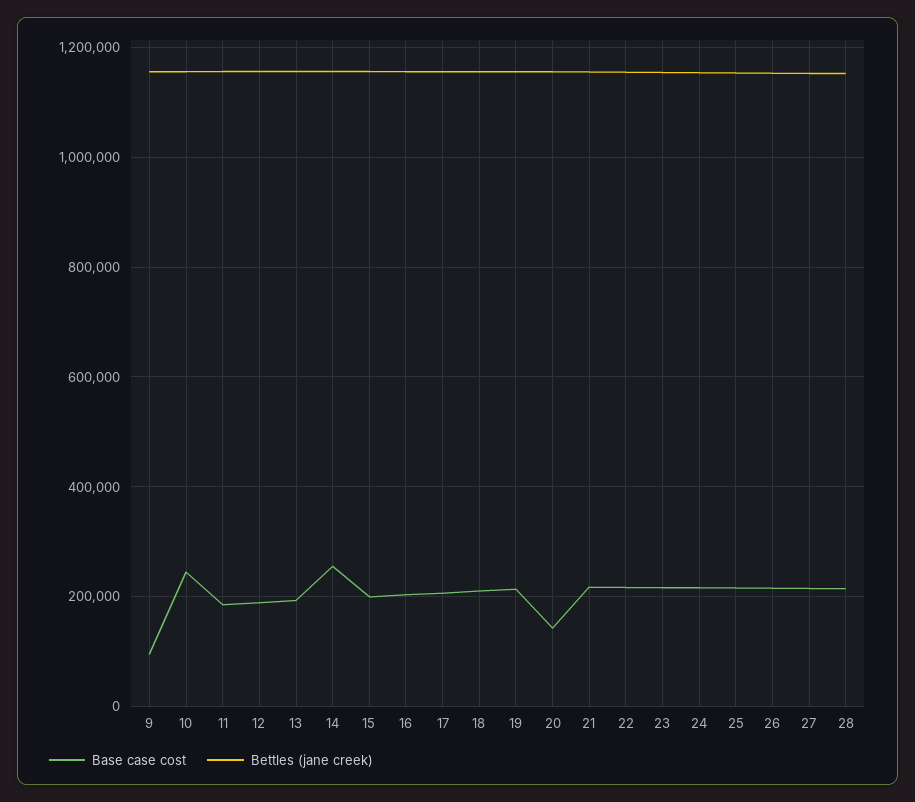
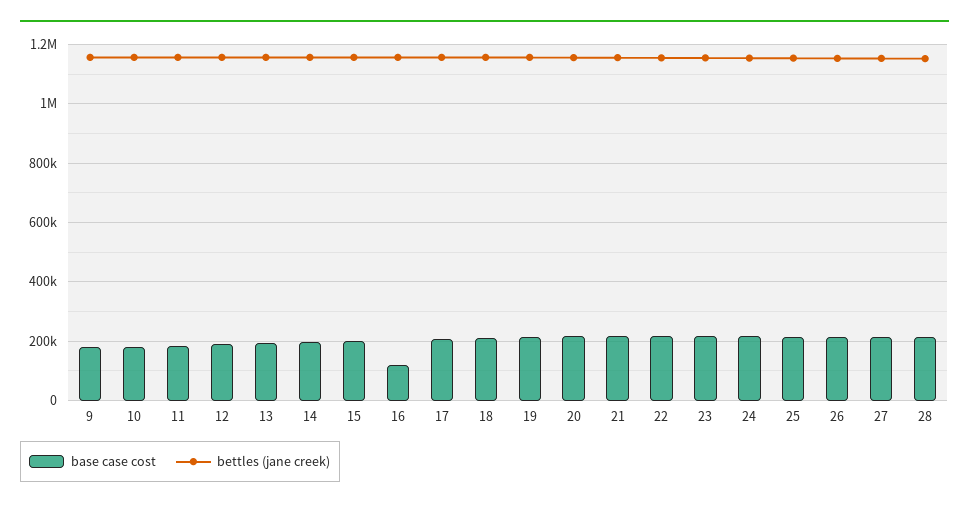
Base case cost, 9: 100000 -> 175000
Base case cost, 10: 240000 -> 175000
Base case cost, 14: 260000 -> 200000
Base case cost, 16: 200000 -> 125000
Base case cost, 20: 140000 -> 225000

